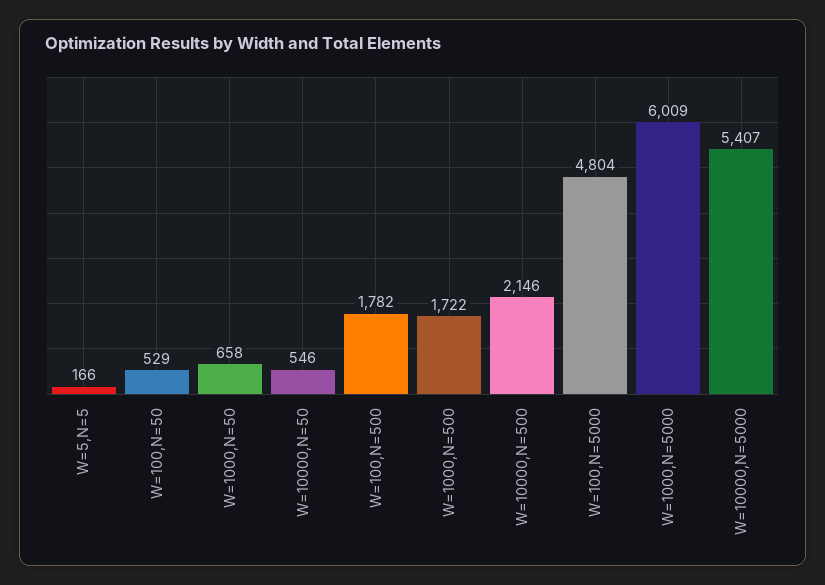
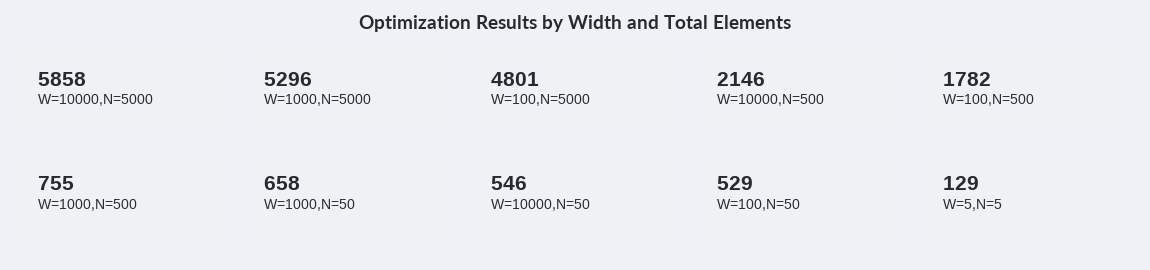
W=5,N=5: 166 -> 129
W=1000,N=500: 1722 -> 755
W=100,N=5000: 4804 -> 4801
W=1000,N=5000: 6009 -> 5296
W=10000,N=5000: 5407 -> 5858

